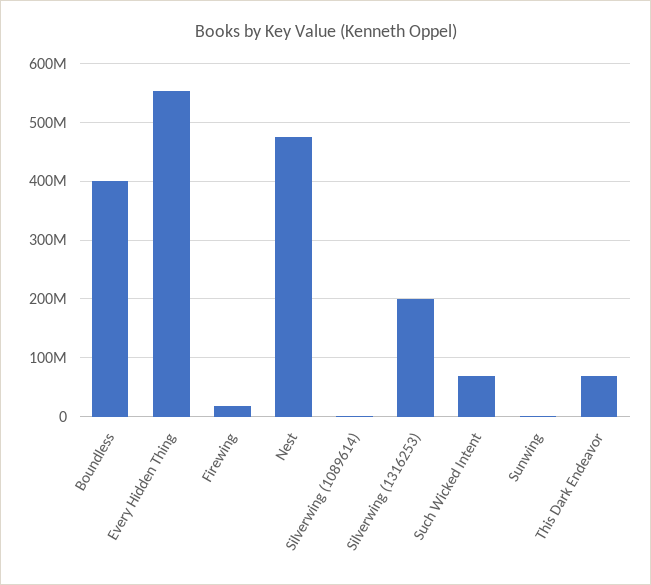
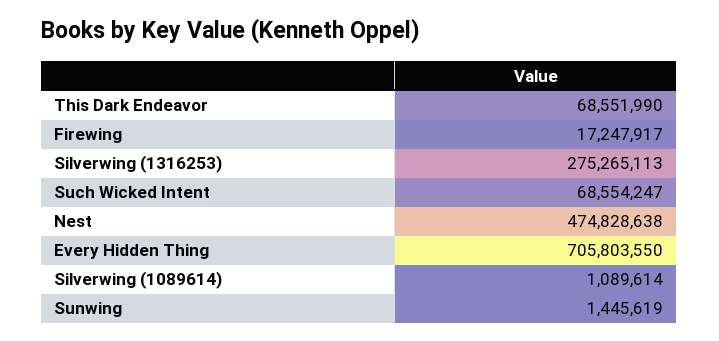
Boundless: 400000000 -> none
Every Hidden Thing: 560000000 -> 705803550
Silverwing (1316253): 200000000 -> 275265113

